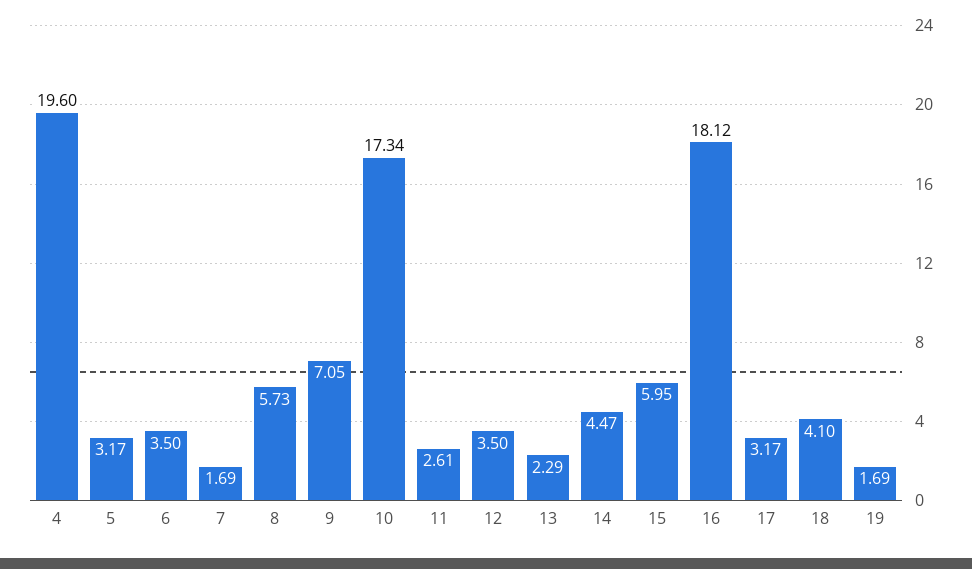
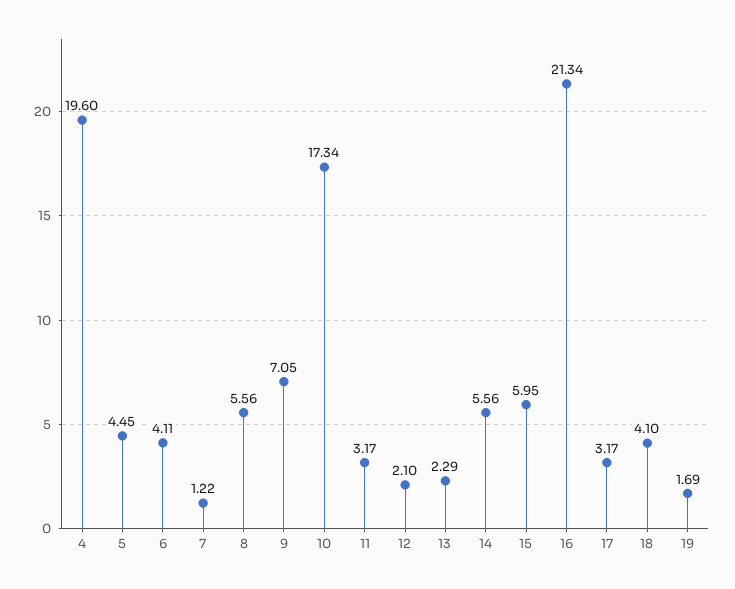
5: 3.17 -> 4.45
6: 3.5 -> 4.11
7: 1.69 -> 1.22
8: 5.73 -> 5.56
11: 2.61 -> 3.17
12: 3.5 -> 2.1
14: 4.47 -> 5.56
16: 18.12 -> 21.34

